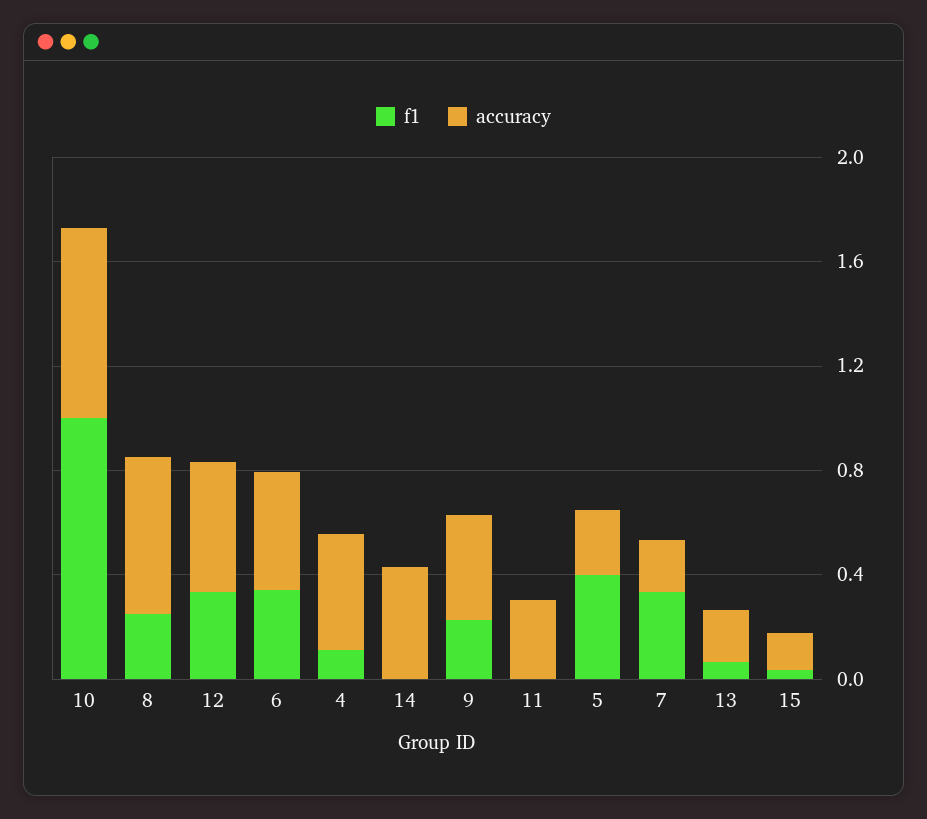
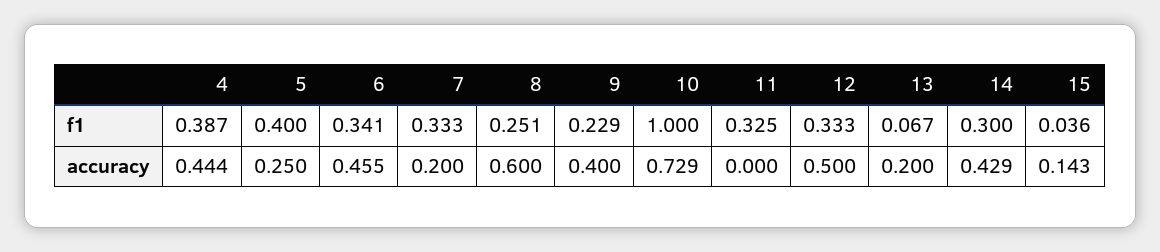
f1, 4: 0.1 -> 0.387
f1, 14: 0 -> 0.3
f1, 11: 0 -> 0.325
accuracy, 11: 0.3 -> 0

